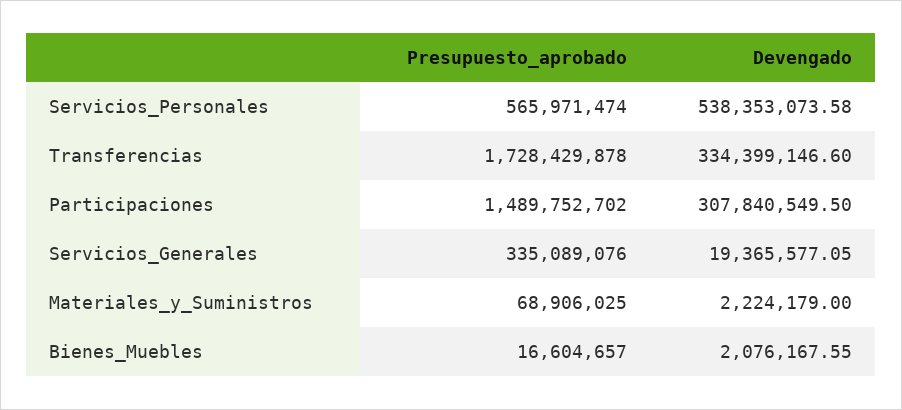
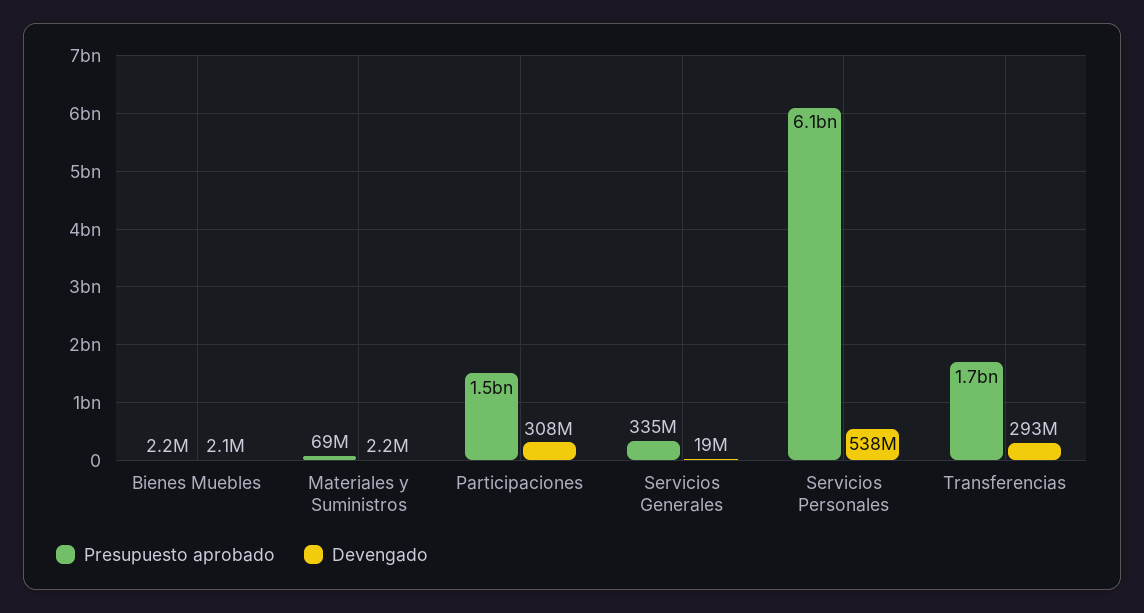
Presupuesto_aprobado, Servicios_Personales: 565971474 -> 6100000000
Devengado, Transferencias: 334399146.6 -> 293000000
Presupuesto_aprobado, Bienes_Muebles: 16604657 -> 2200000

